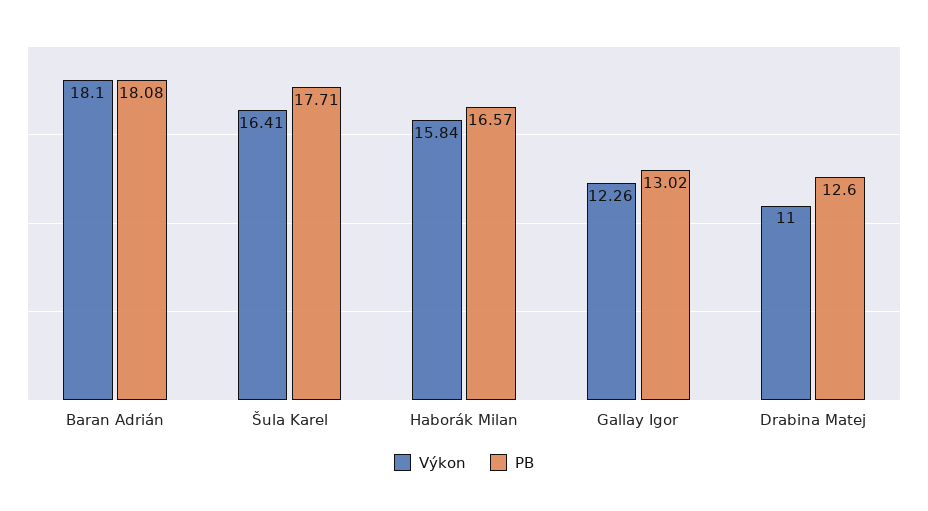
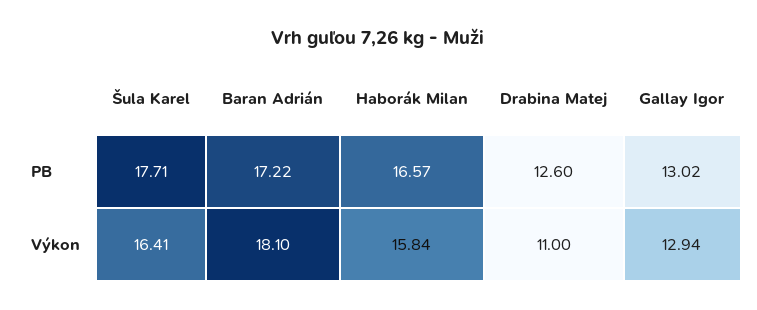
PB, Baran Adrián: 18.08 -> 17.22
Výkon, Gallay Igor: 12.26 -> 12.94

